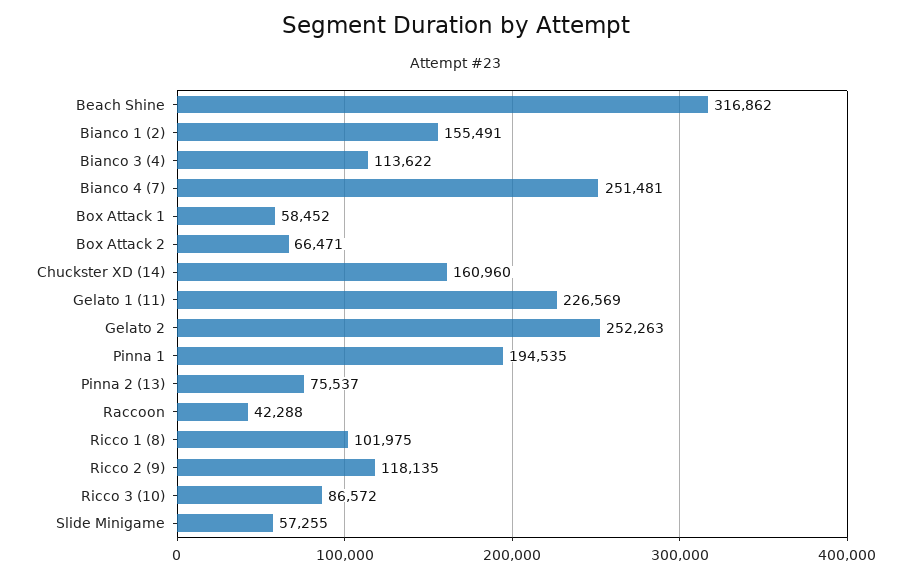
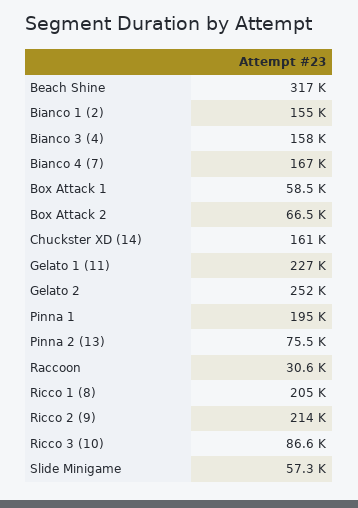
Bianco 3 (4): 113622 -> 158000
Bianco 4 (7): 251481 -> 167000
Raccoon: 42288 -> 30600
Ricco 1 (8): 101975 -> 205000
Ricco 2 (9): 118135 -> 214000

